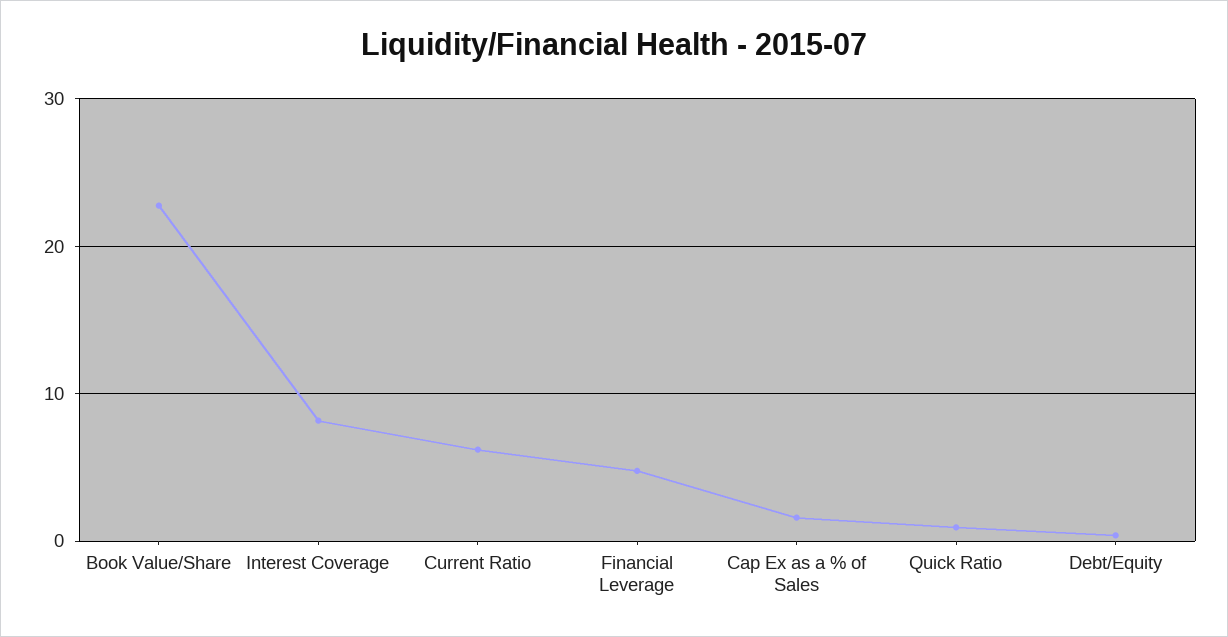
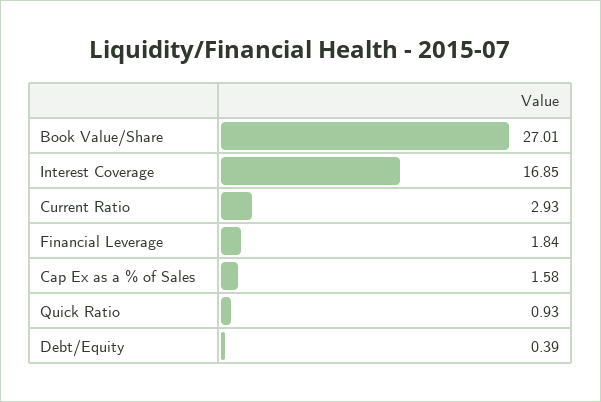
Book Value/Share: 23 -> 27.01
Interest Coverage: 8 -> 16.85
Current Ratio: 6 -> 2.93
Financial Leverage: 5 -> 1.84

